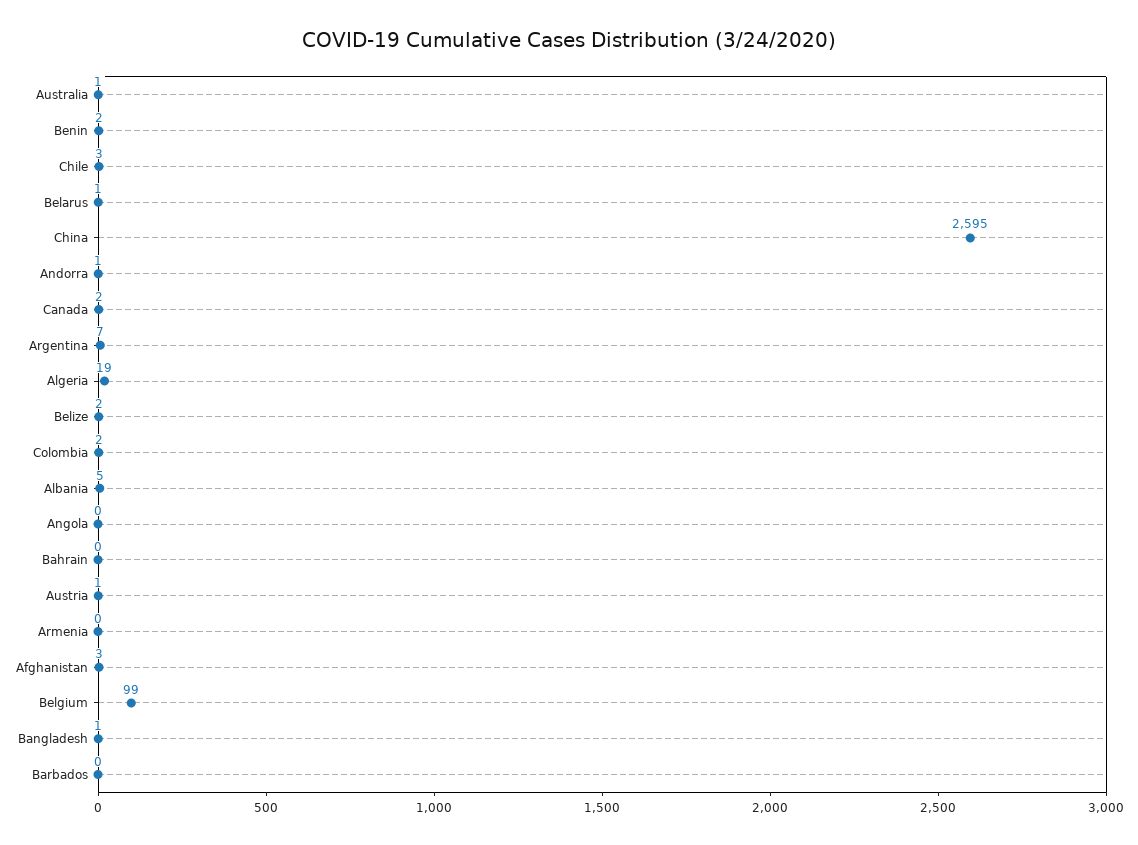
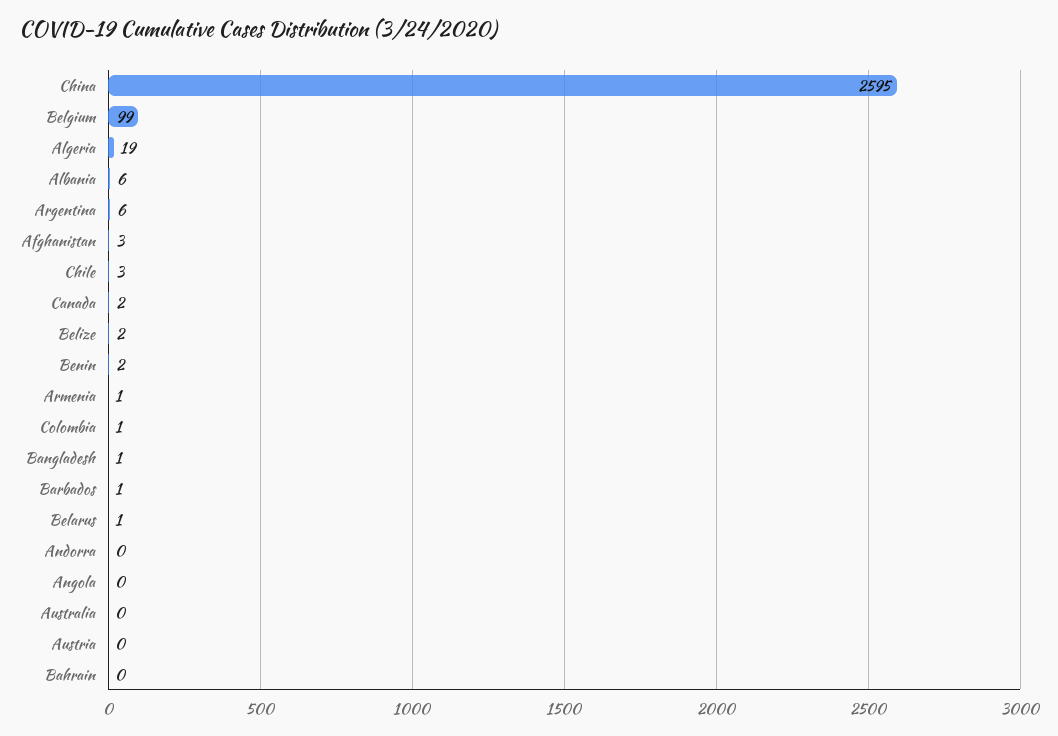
Australia: 1 -> 0
Andorra: 1 -> 0
Argentina: 7 -> 6
Colombia: 2 -> 1
Albania: 5 -> 6
Austria: 1 -> 0
Armenia: 0 -> 1
Barbados: 0 -> 1

